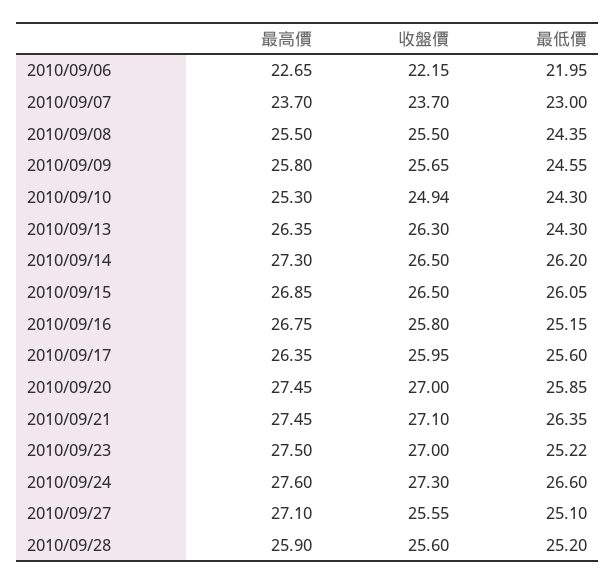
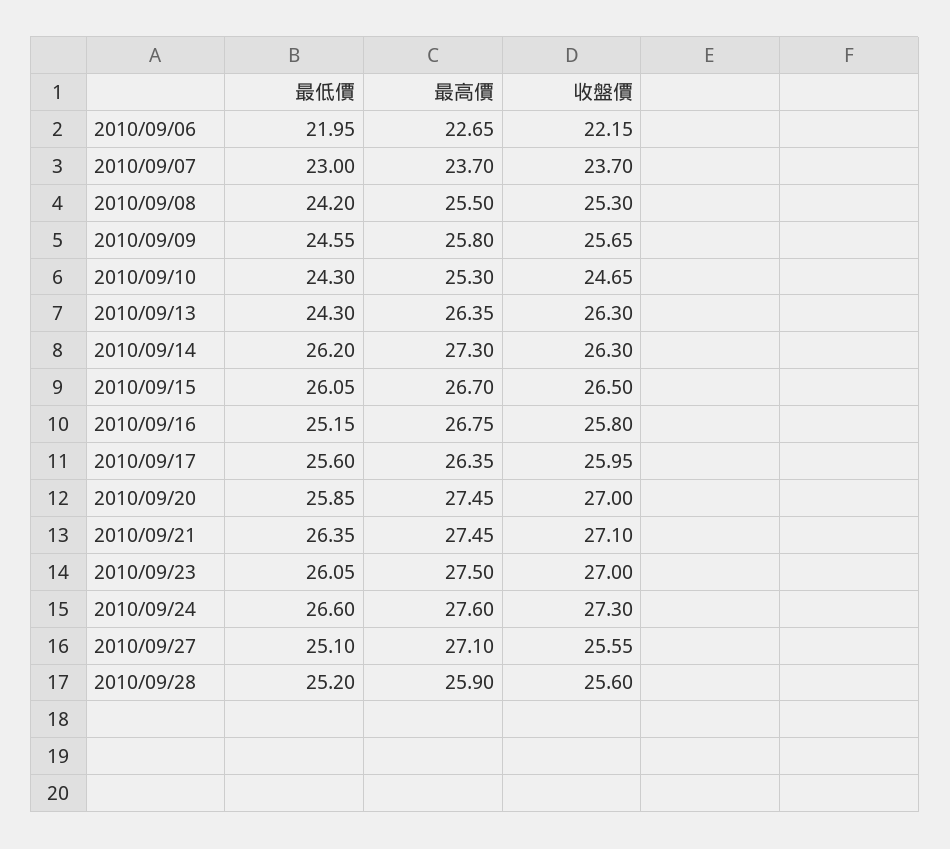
收盤價, 2010/09/08: 25.5 -> 25.3
最低價, 2010/09/08: 24.35 -> 24.2
收盤價, 2010/09/10: 24.94 -> 24.65
收盤價, 2010/09/14: 26.5 -> 26.3
最高價, 2010/09/15: 26.85 -> 26.7
最低價, 2010/09/23: 25.22 -> 26.05

